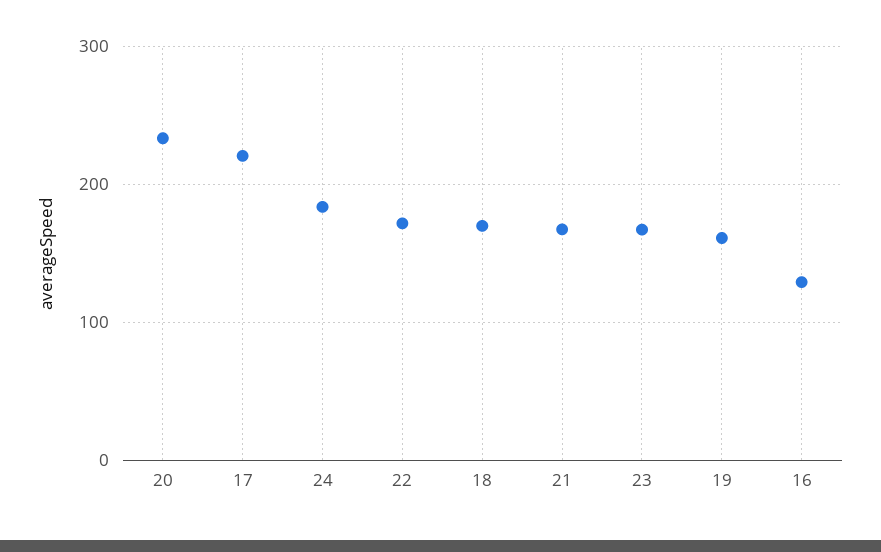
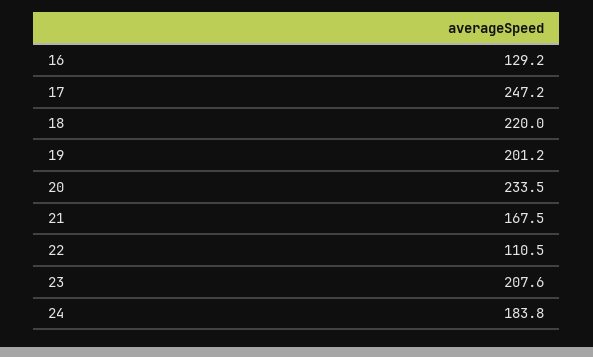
17: 220 -> 247.2
22: 170 -> 110.5
18: 170 -> 220
23: 170 -> 207.6
19: 160 -> 201.2

